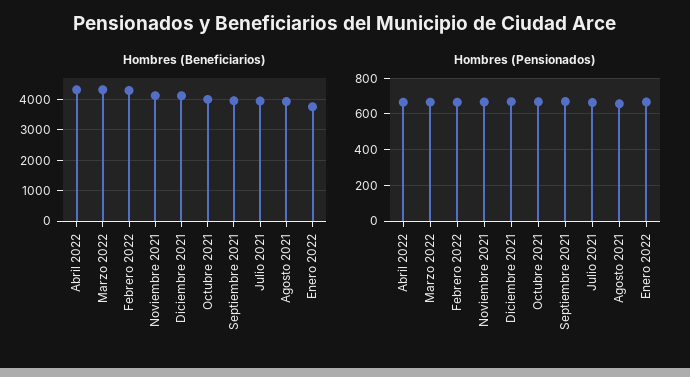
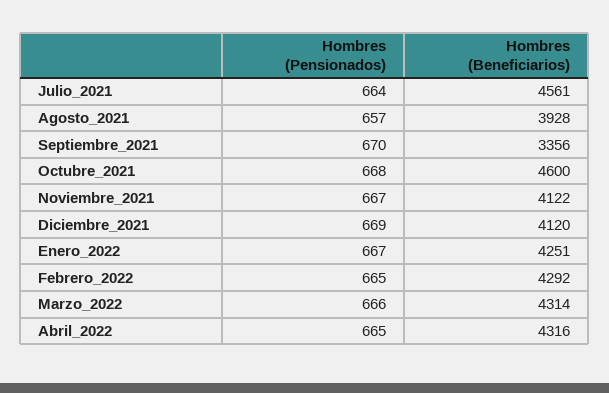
Hombres (Beneficiarios), Octubre 2021: 4000 -> 4600
Hombres (Beneficiarios), Septiembre 2021: 4000 -> 3356
Hombres (Beneficiarios), Julio 2021: 4000 -> 4561
Hombres (Beneficiarios), Enero 2022: 3800 -> 4251

